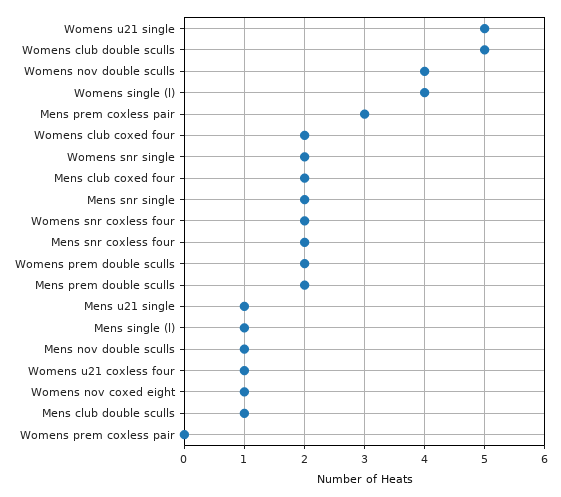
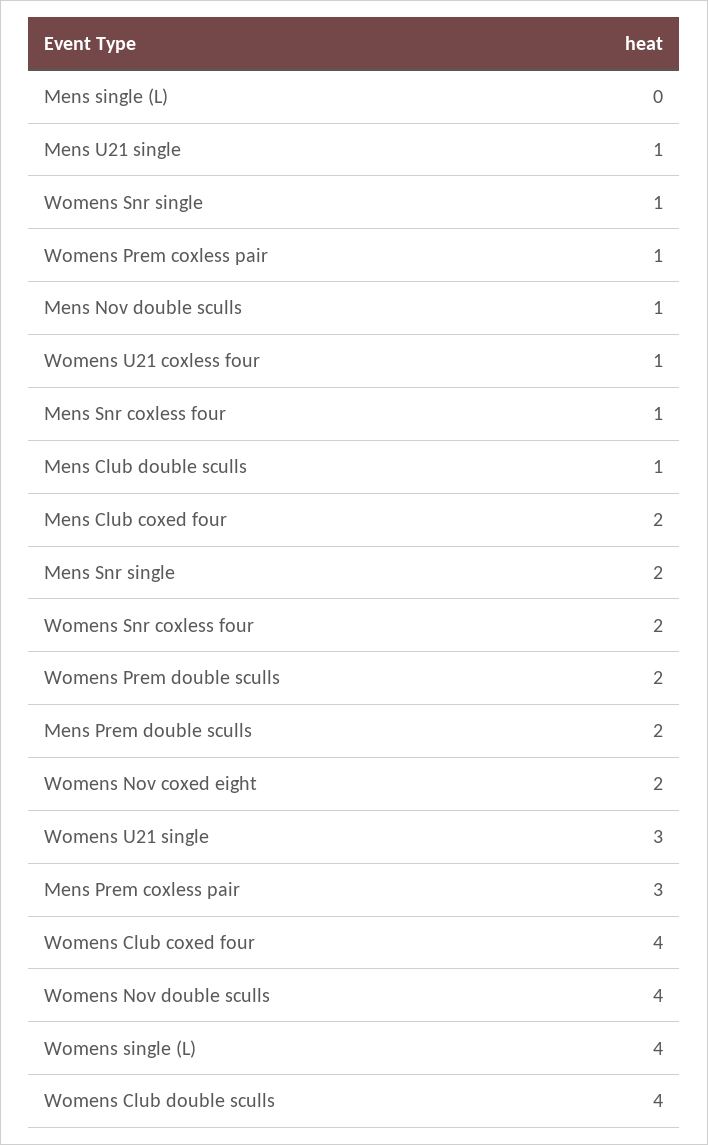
Womens u21 single: 5 -> 3
Womens club double sculls: 5 -> 4
Womens club coxed four: 2 -> 4
Womens snr single: 2 -> 1
Mens snr coxless four: 2 -> 1
Mens single (l): 1 -> 0
Womens nov coxed eight: 1 -> 2
Womens prem coxless pair: 0 -> 1

